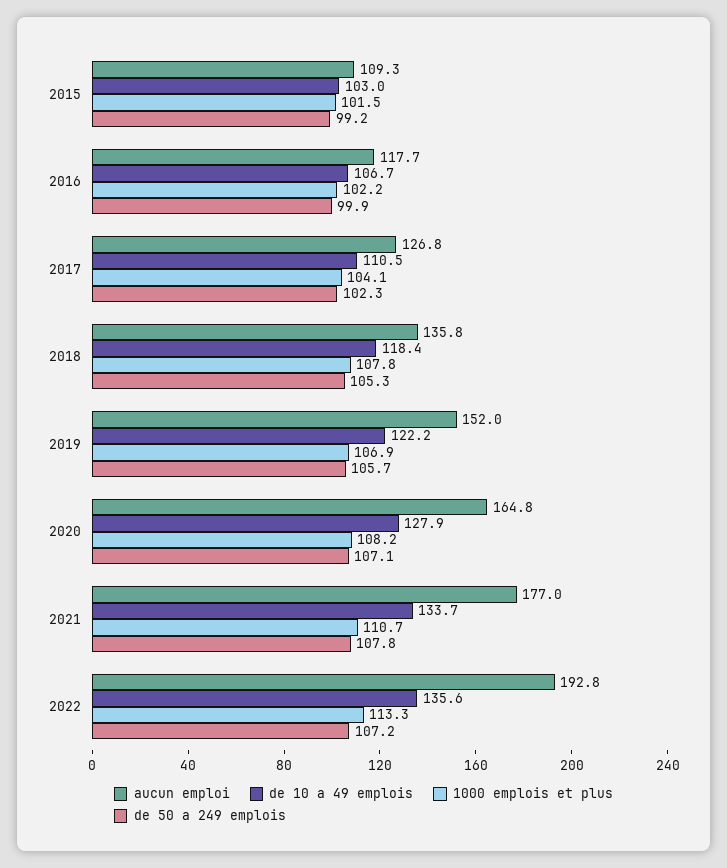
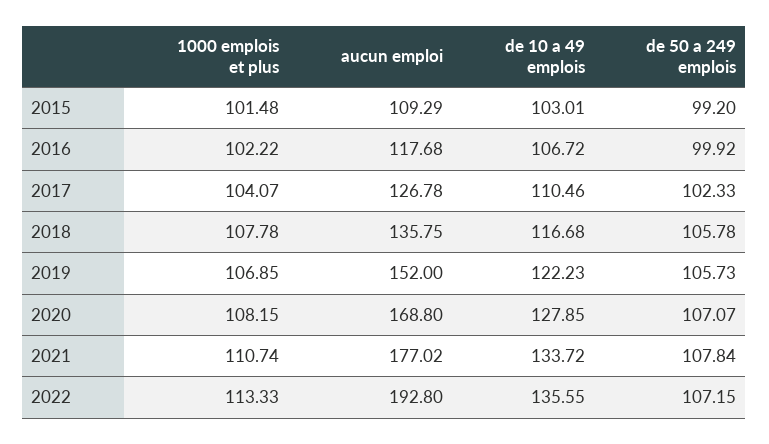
de 10 a 49 emplois, 2018: 118.4 -> 116.68
de 50 a 249 emplois, 2018: 105.3 -> 105.78
aucun emploi, 2020: 164.8 -> 168.8

